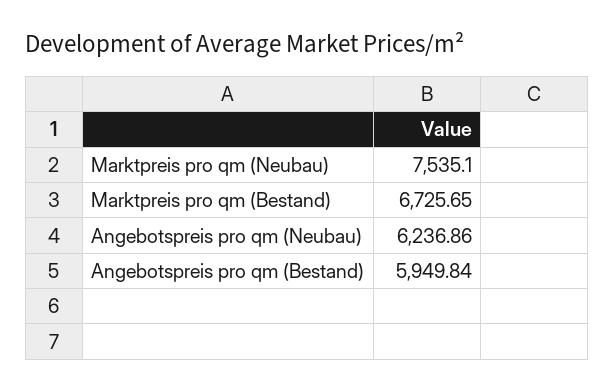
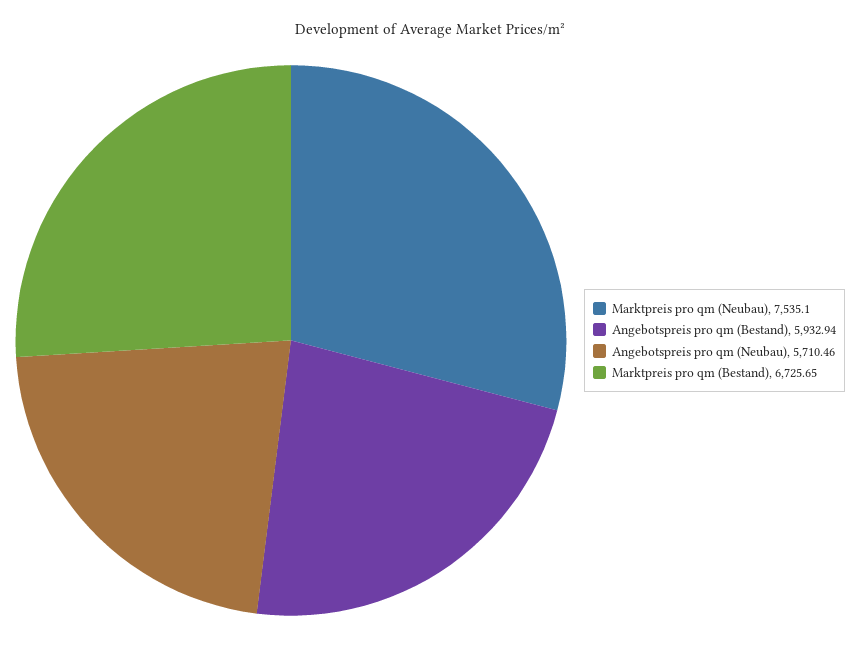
Angebotspreis pro qm (Neubau): 6236.86 -> 5710.46
Angebotspreis pro qm (Bestand): 5949.84 -> 5932.94

